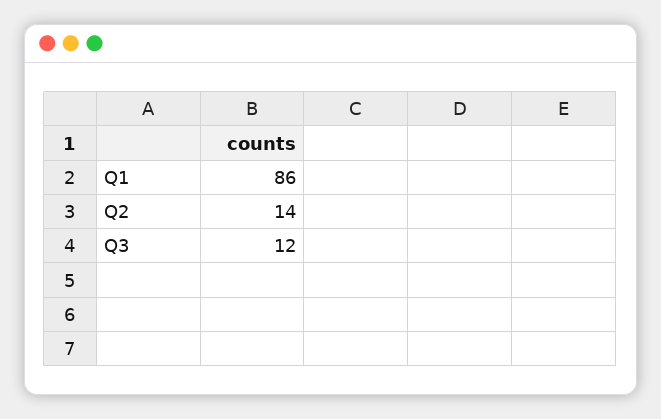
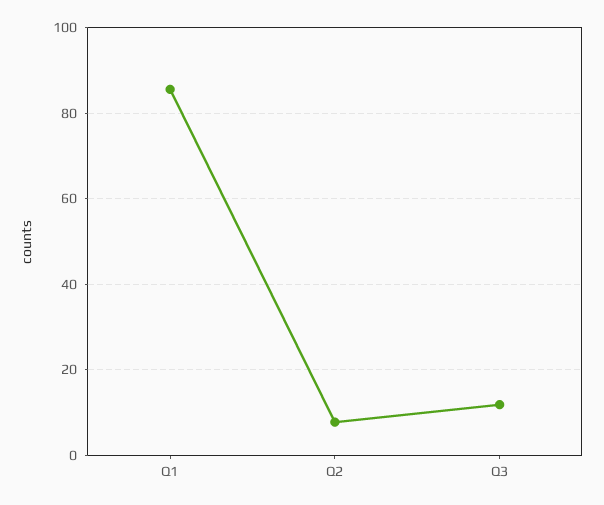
Q2: 14 -> 8

